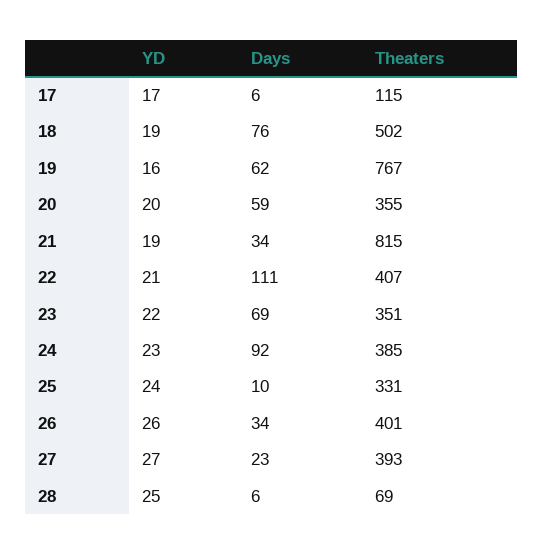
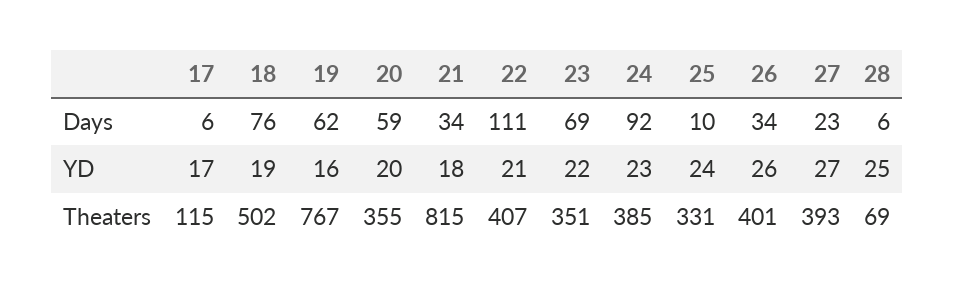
YD, 21: 19 -> 18

